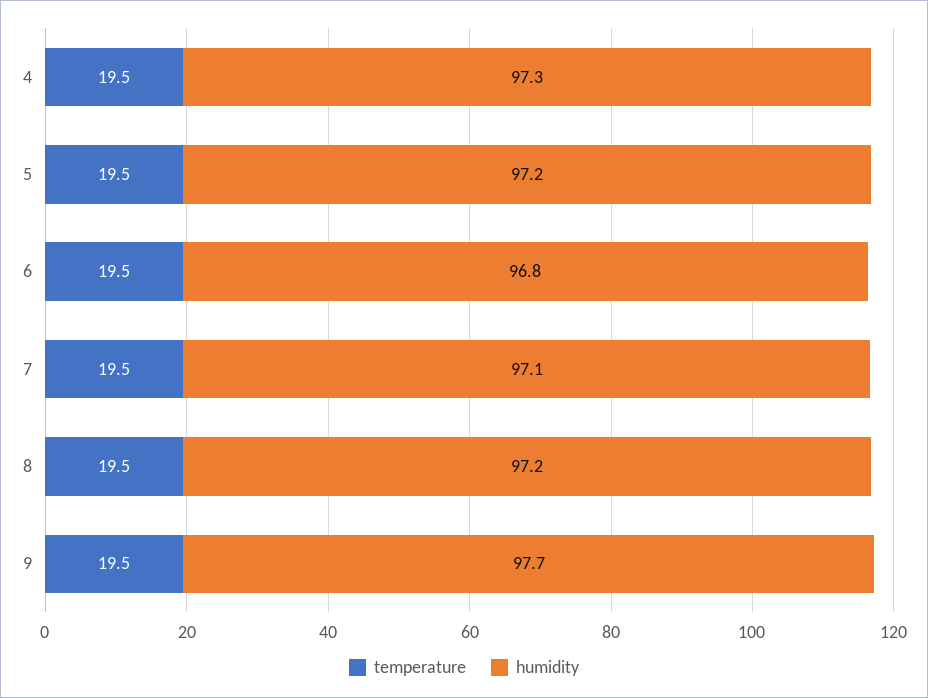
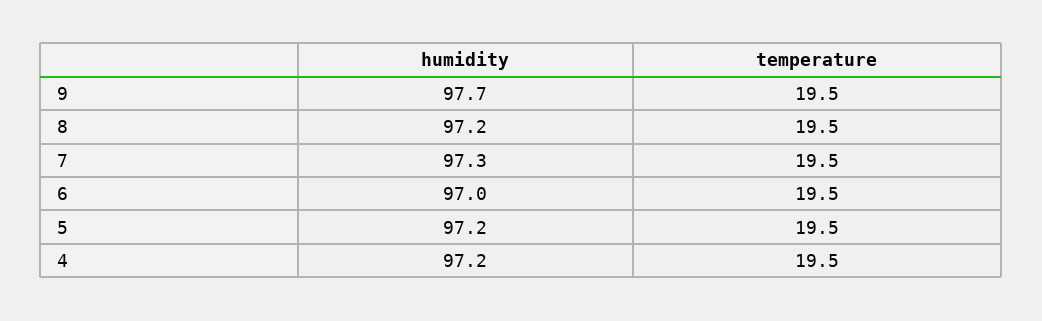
humidity, 4: 97.3 -> 97.2
humidity, 6: 96.8 -> 97
humidity, 7: 97.1 -> 97.3

